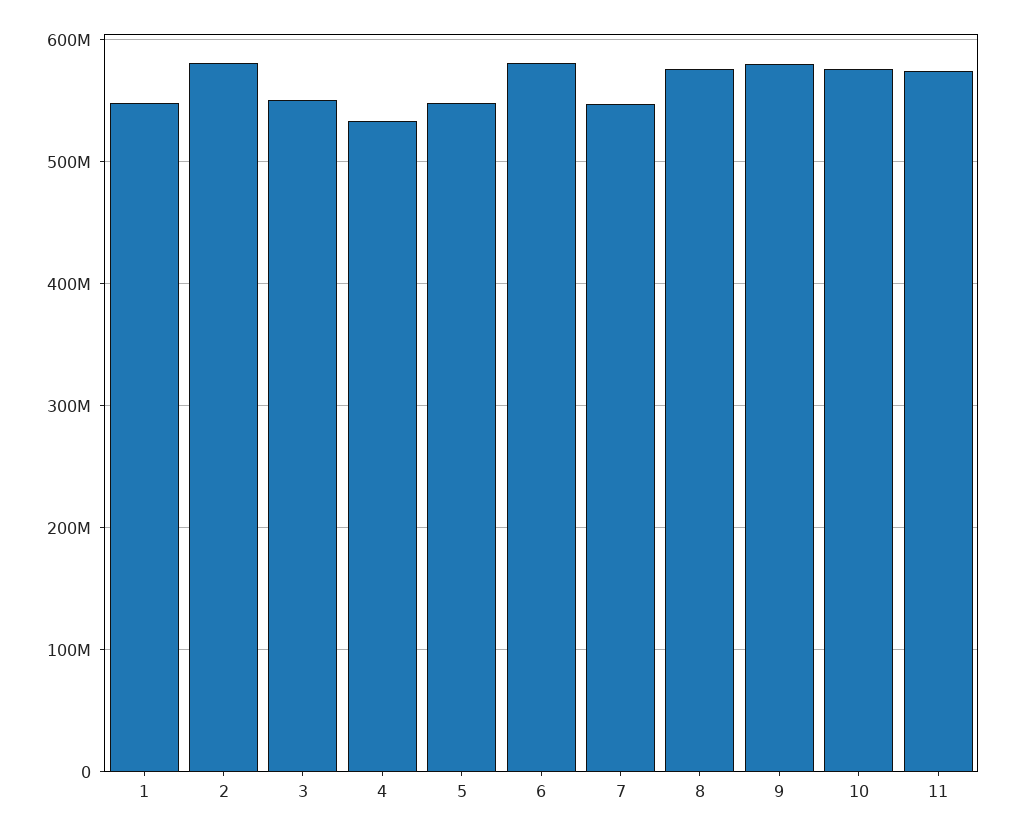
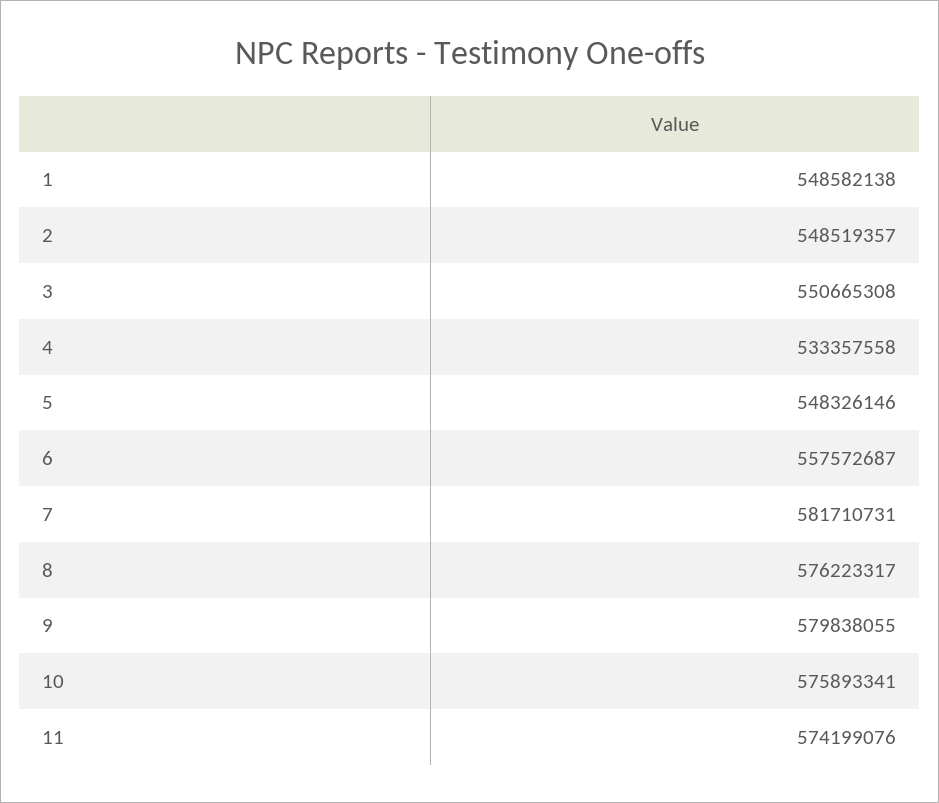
2: 580000000 -> 548519357
6: 580000000 -> 557572687
7: 550000000 -> 581710731

